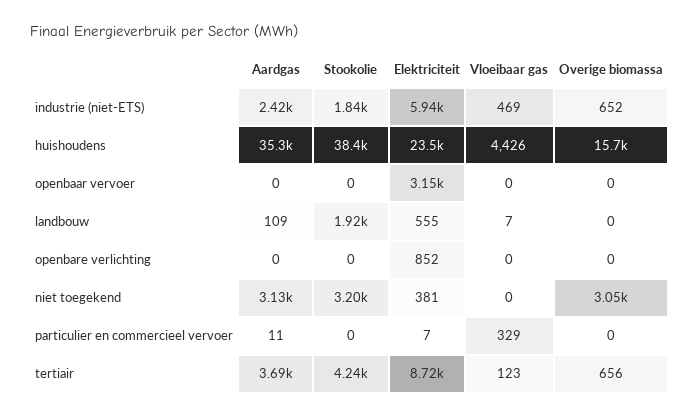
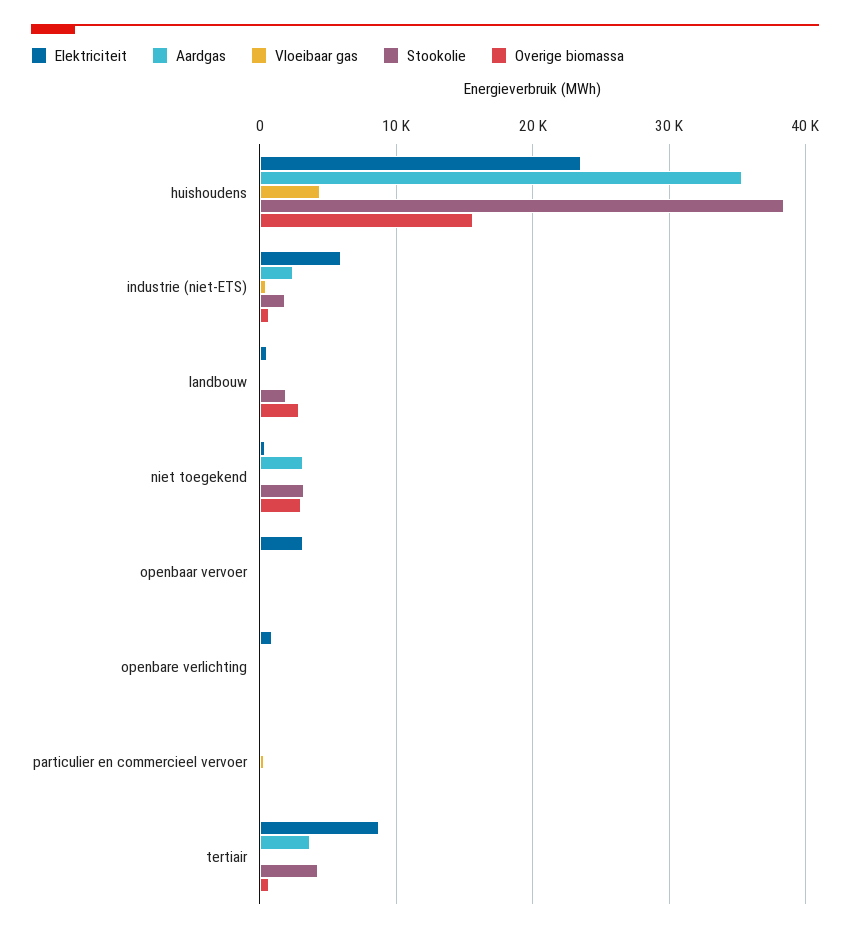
Overige biomassa, landbouw: 0 -> 3000

